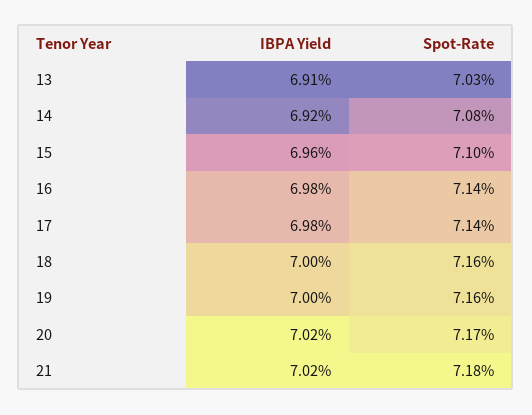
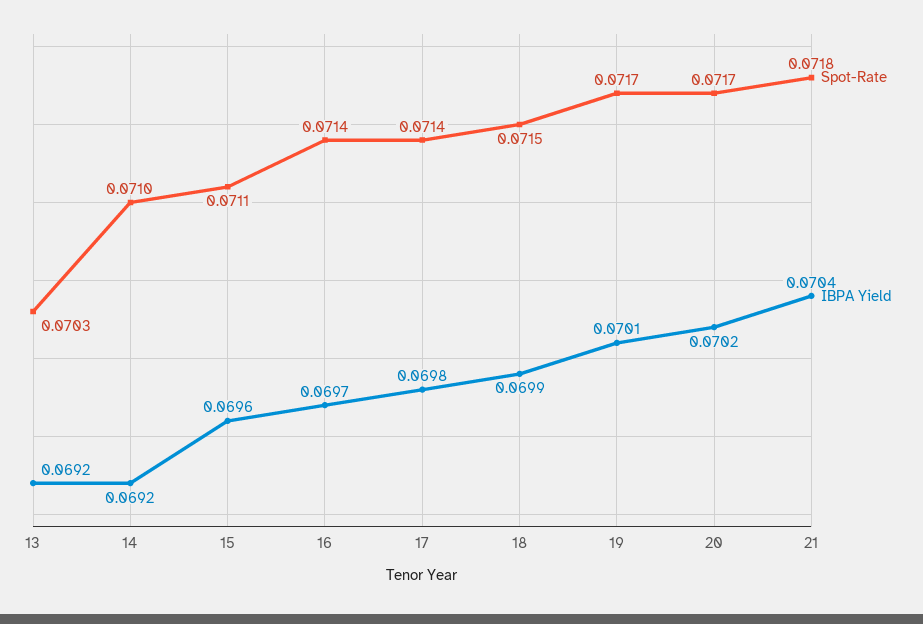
IBPA Yield, 13: 0.0691 -> 0.0692
Spot-Rate, 14: 0.0708 -> 0.071
Spot-Rate, 15: 0.071 -> 0.0711
IBPA Yield, 16: 0.0698 -> 0.0697
IBPA Yield, 18: 0.07 -> 0.0699
Spot-Rate, 18: 0.0716 -> 0.0715
IBPA Yield, 19: 0.07 -> 0.0701
Spot-Rate, 19: 0.0716 -> 0.0717
IBPA Yield, 21: 0.0702 -> 0.0704

